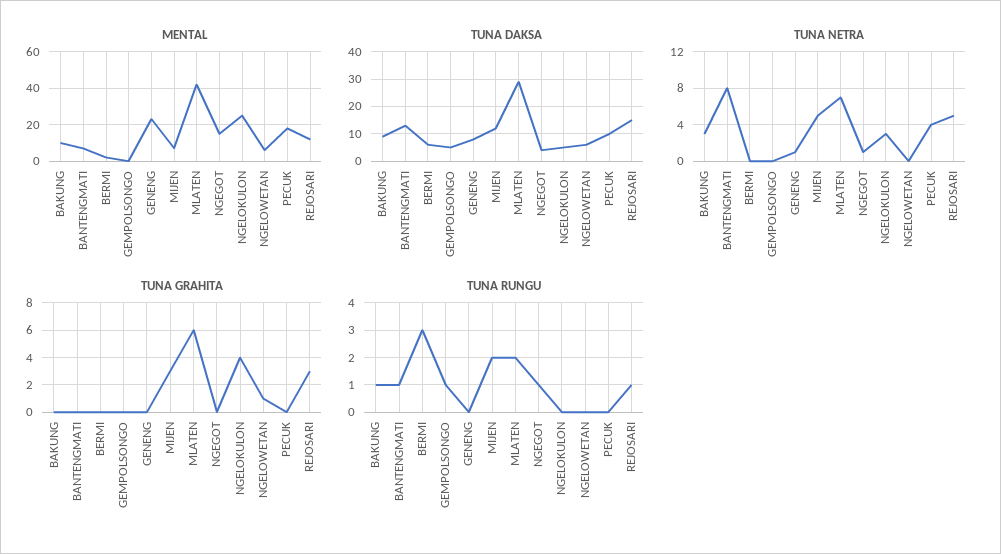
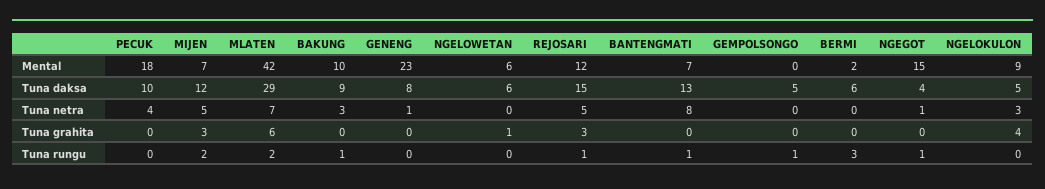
MENTAL, NGELOKULON: 25 -> 9

